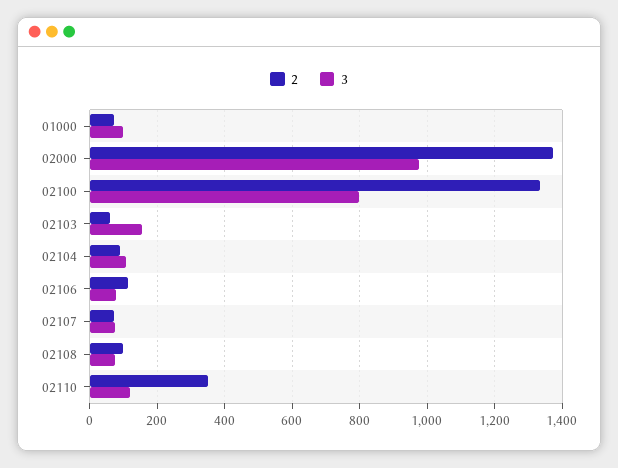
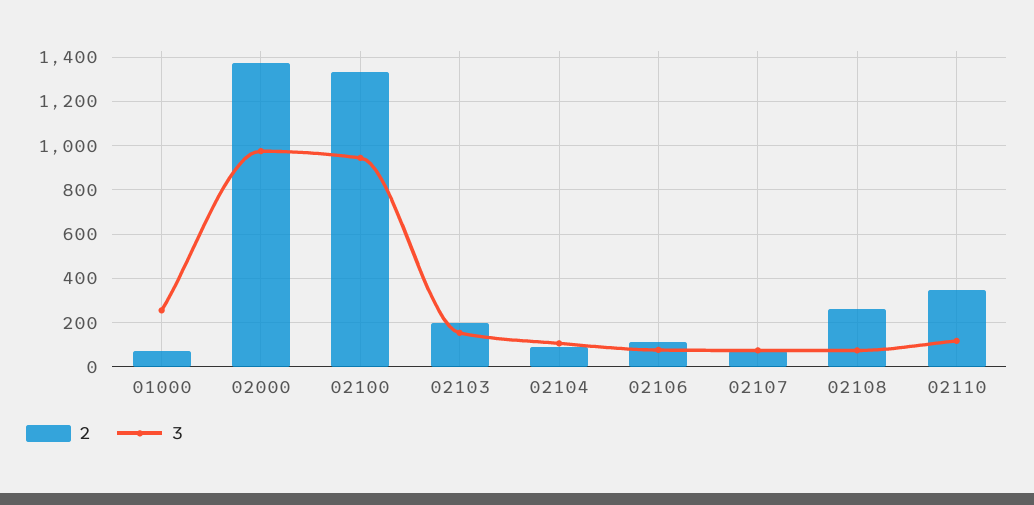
3, 01000: 100 -> 250
3, 02100: 800 -> 950
2, 02103: 60 -> 200
2, 02108: 100 -> 250

